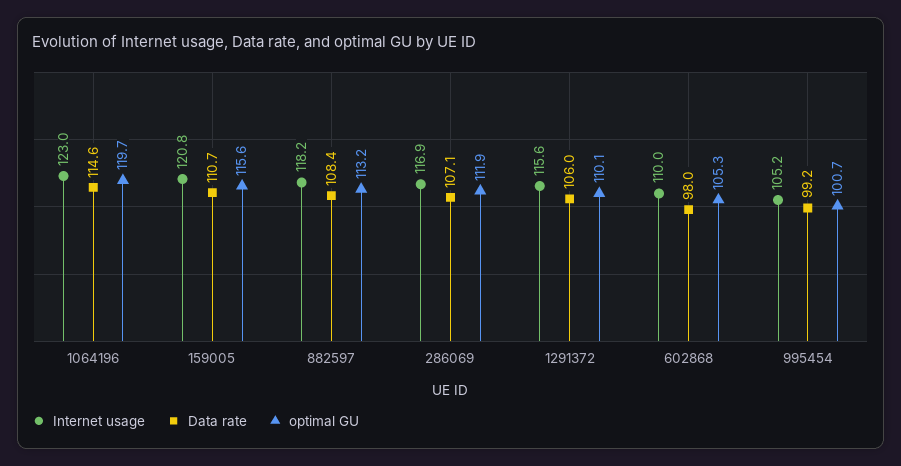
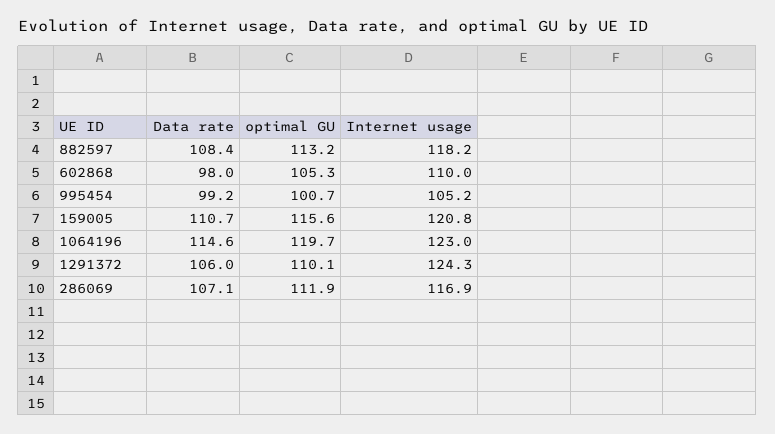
Internet usage, 1291372: 115.6 -> 124.3

